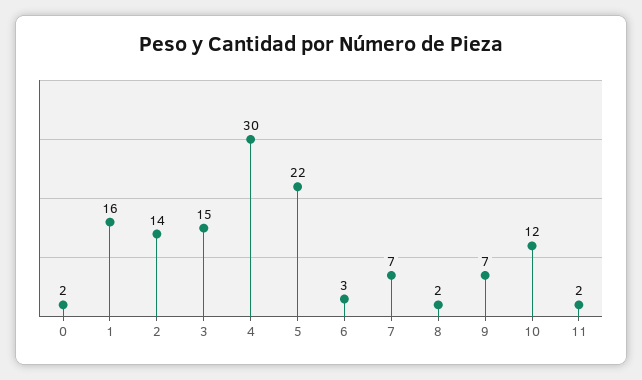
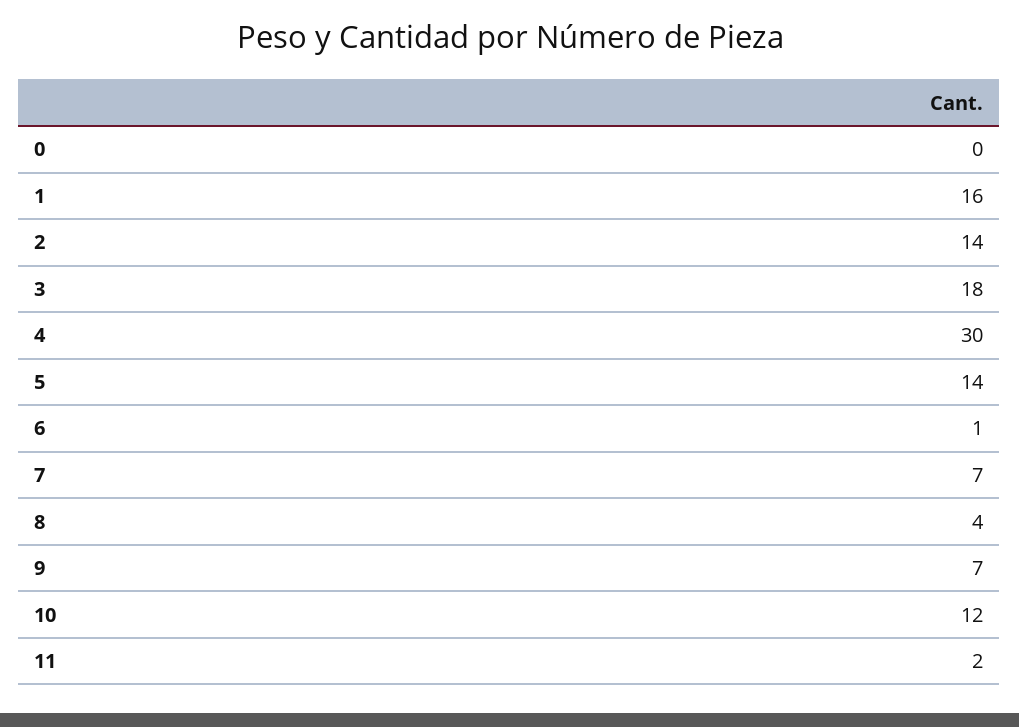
0: 2 -> 0
3: 15 -> 18
5: 22 -> 14
6: 3 -> 1
8: 2 -> 4

